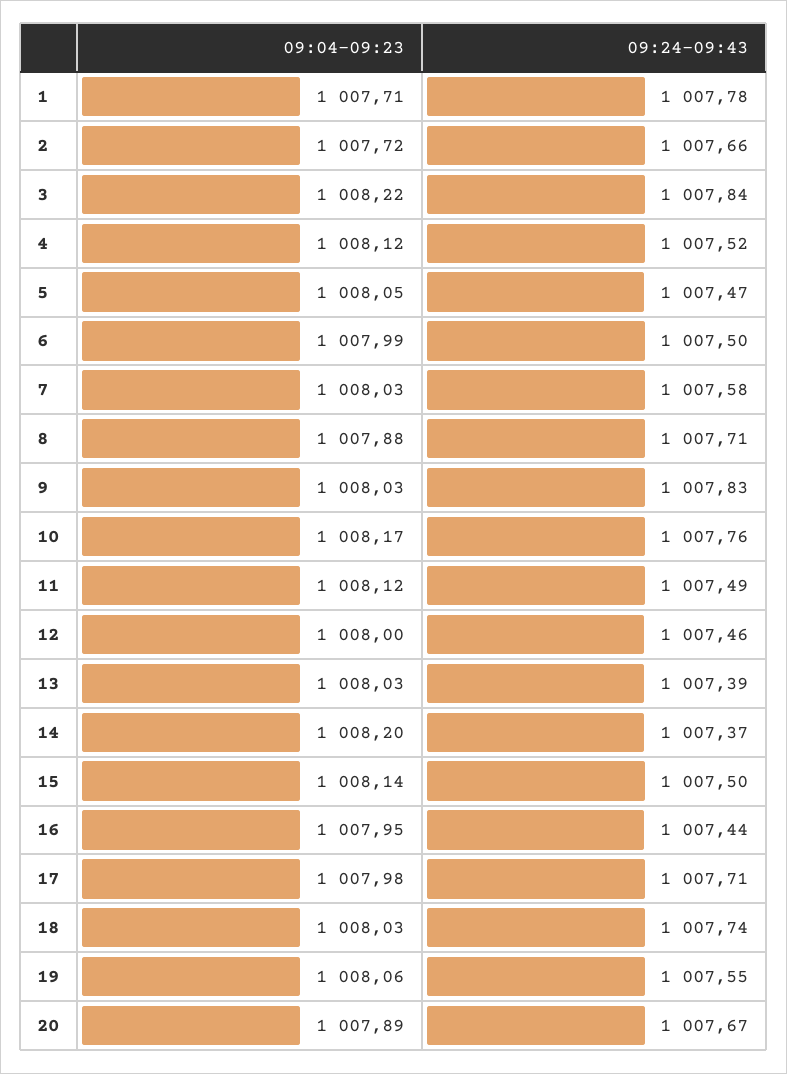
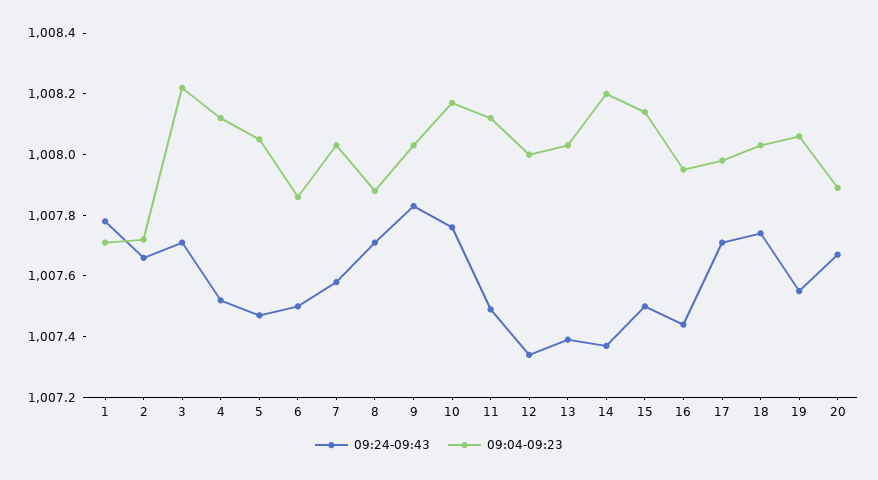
09:24-09:43, 3: 1007.84 -> 1007.7
09:04-09:23, 6: 1007.99 -> 1007.85
09:24-09:43, 12: 1007.46 -> 1007.35

